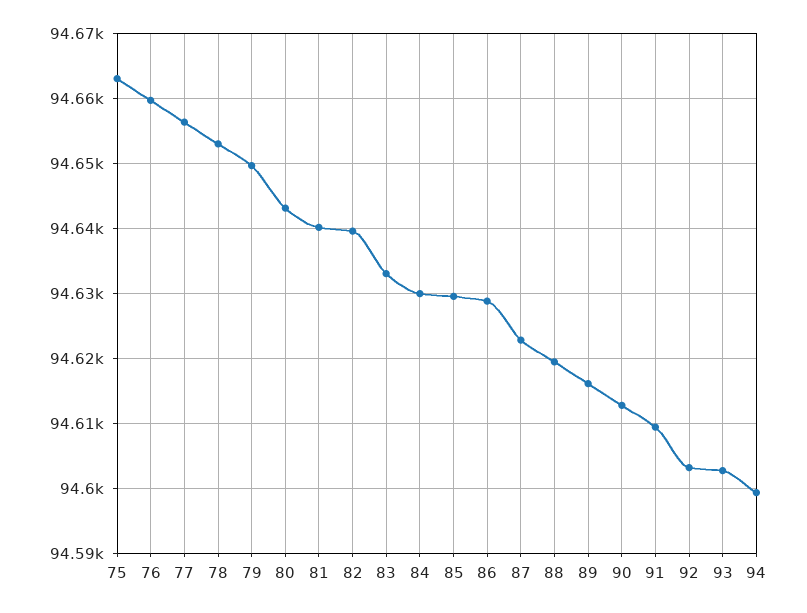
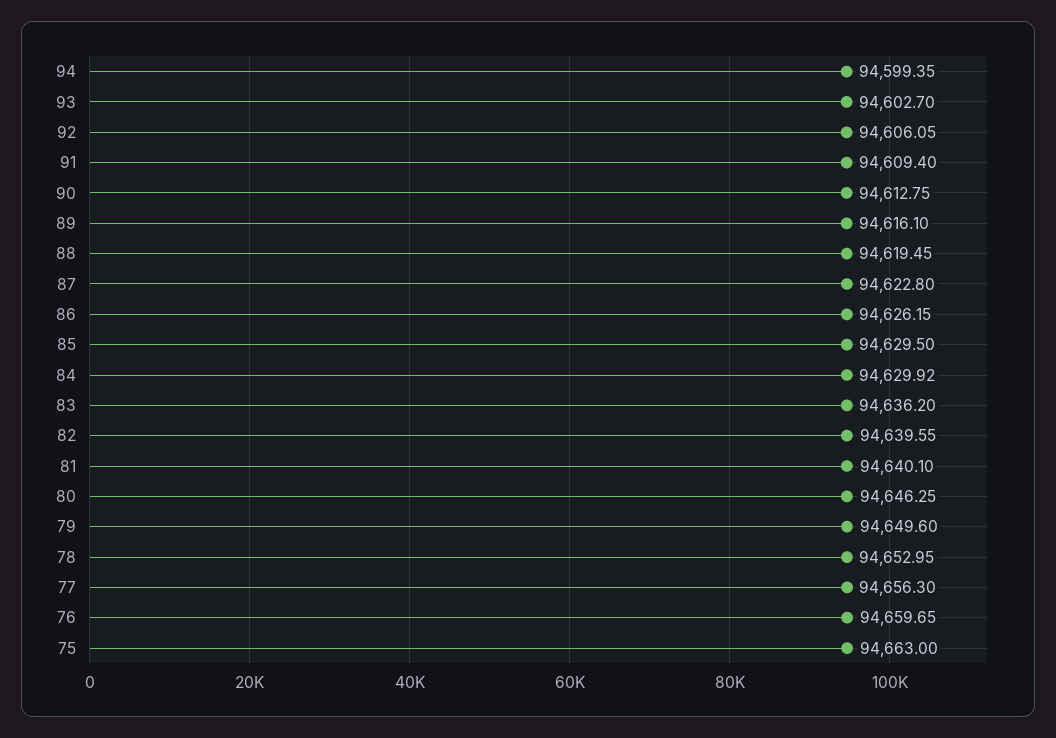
80: 94643 -> 94646.25
83: 94633 -> 94636.2
86: 94629 -> 94626.15
92: 94603 -> 94606.05

